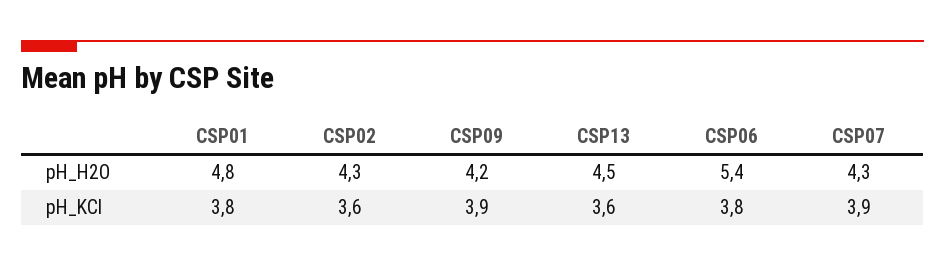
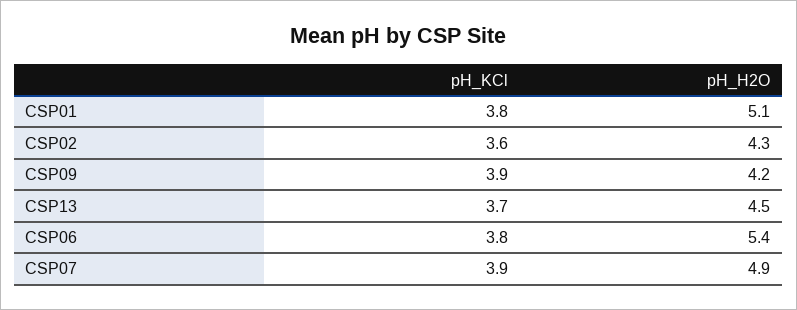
CSP01, pH_H2O: 4.8 -> 5.1
CSP07, pH_H2O: 4.3 -> 4.9
CSP13, pH_KCl: 3.6 -> 3.7

